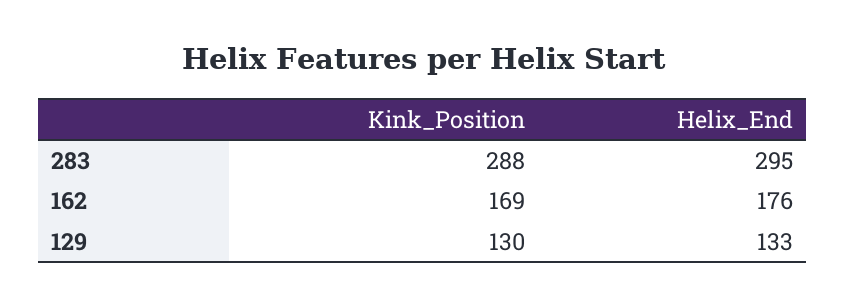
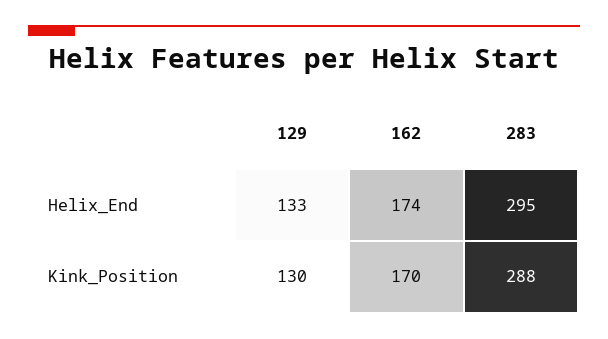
Kink_Position, 162: 169 -> 170
Helix_End, 162: 176 -> 174

